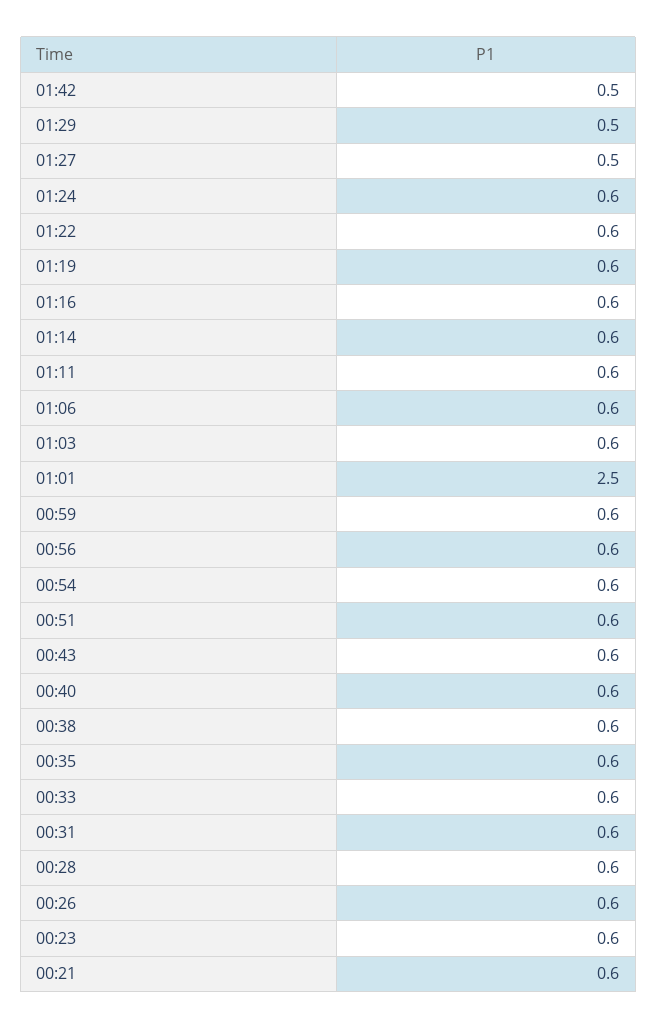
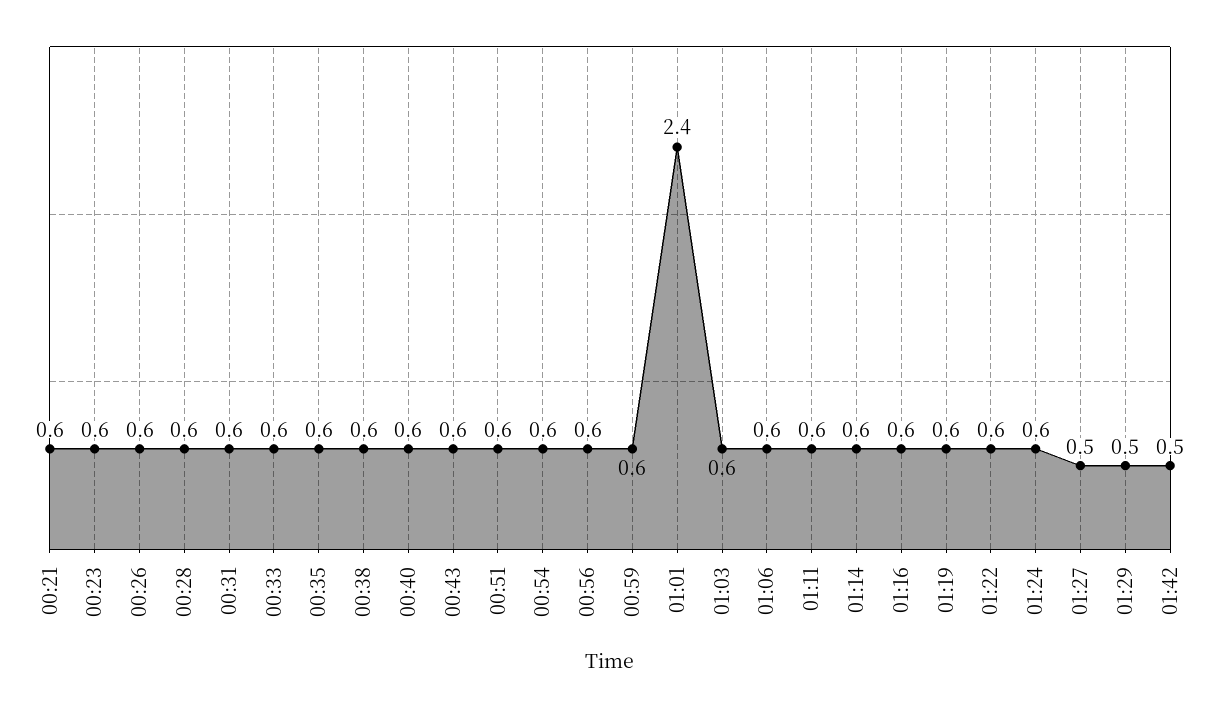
01:01: 2.5 -> 2.4

